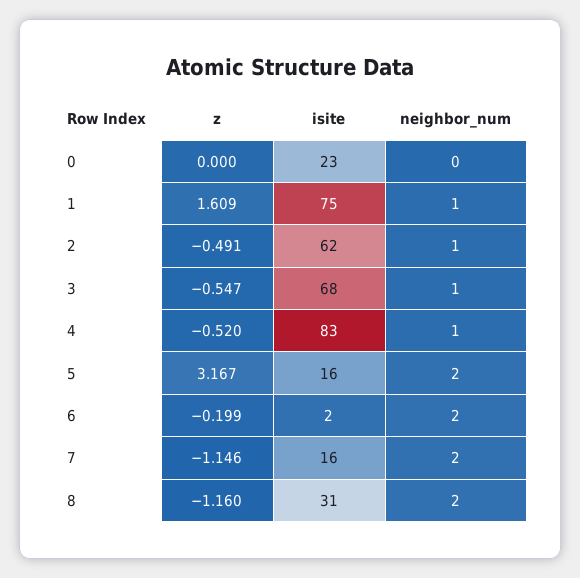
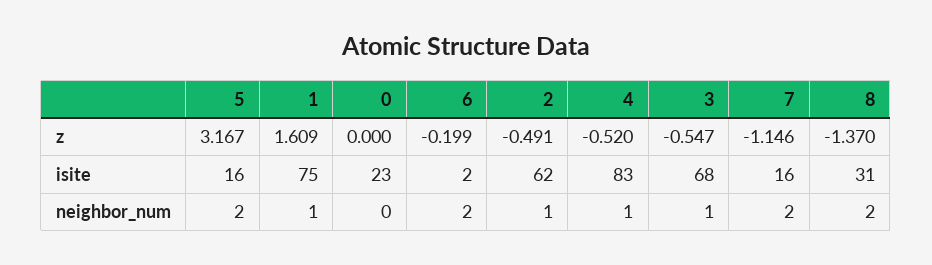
z, 8: -1.16 -> -1.37

